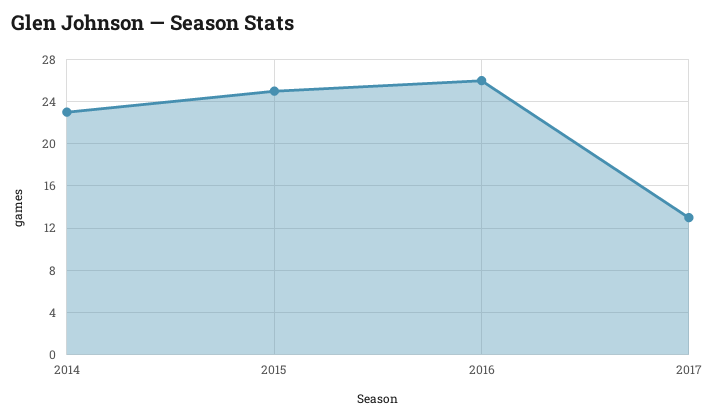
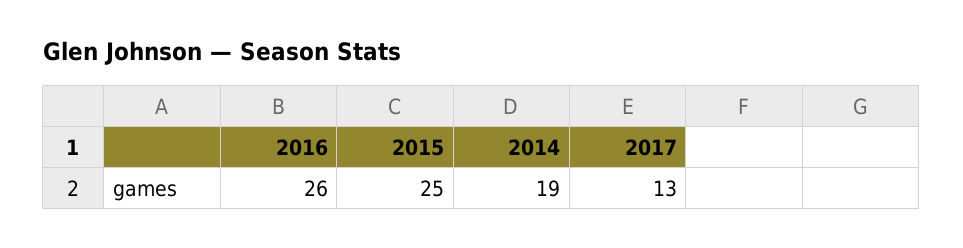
2014: 23 -> 19

